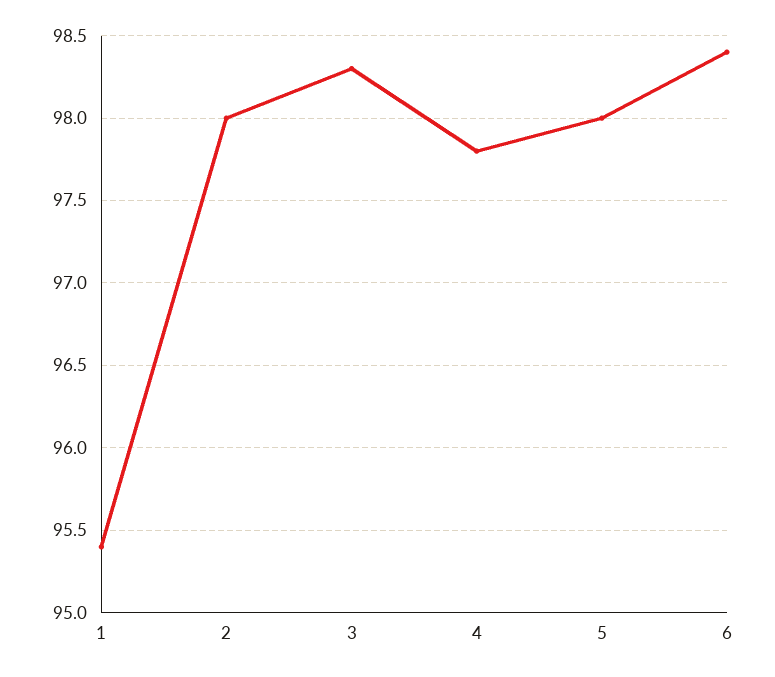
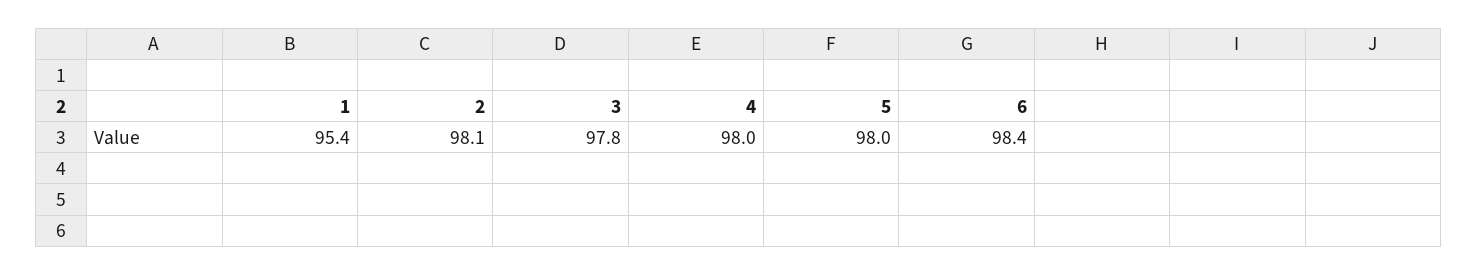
2: 98 -> 98.1
3: 98.3 -> 97.8
4: 97.8 -> 98

